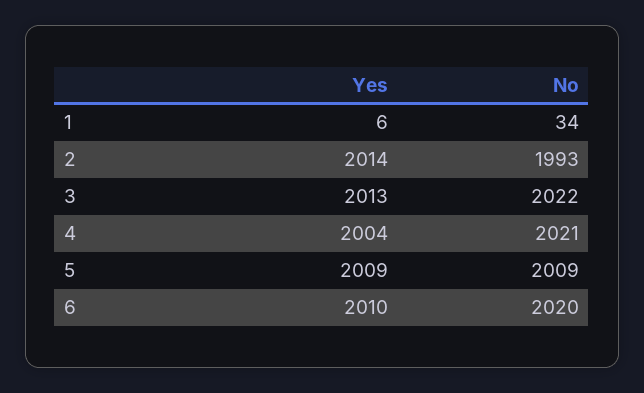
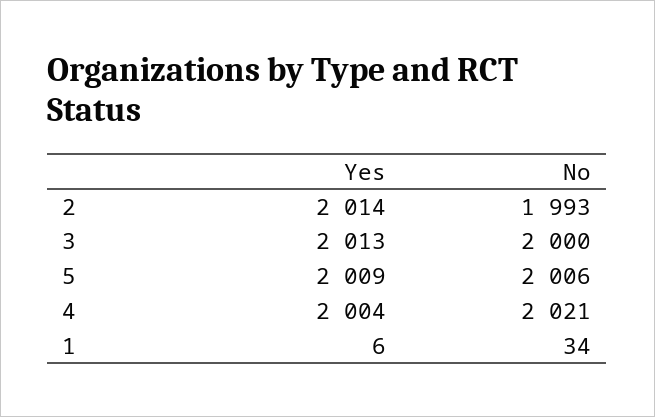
No, 3: 2022 -> 2000
No, 5: 2009 -> 2006
Yes, 6: 2010 -> none
No, 6: 2020 -> none

